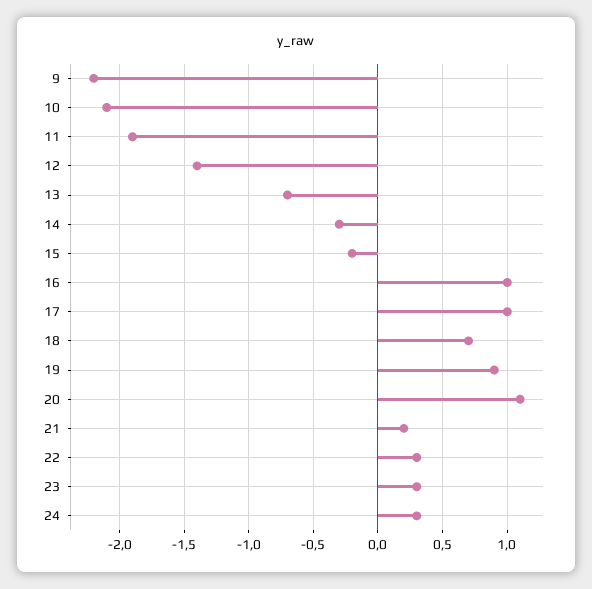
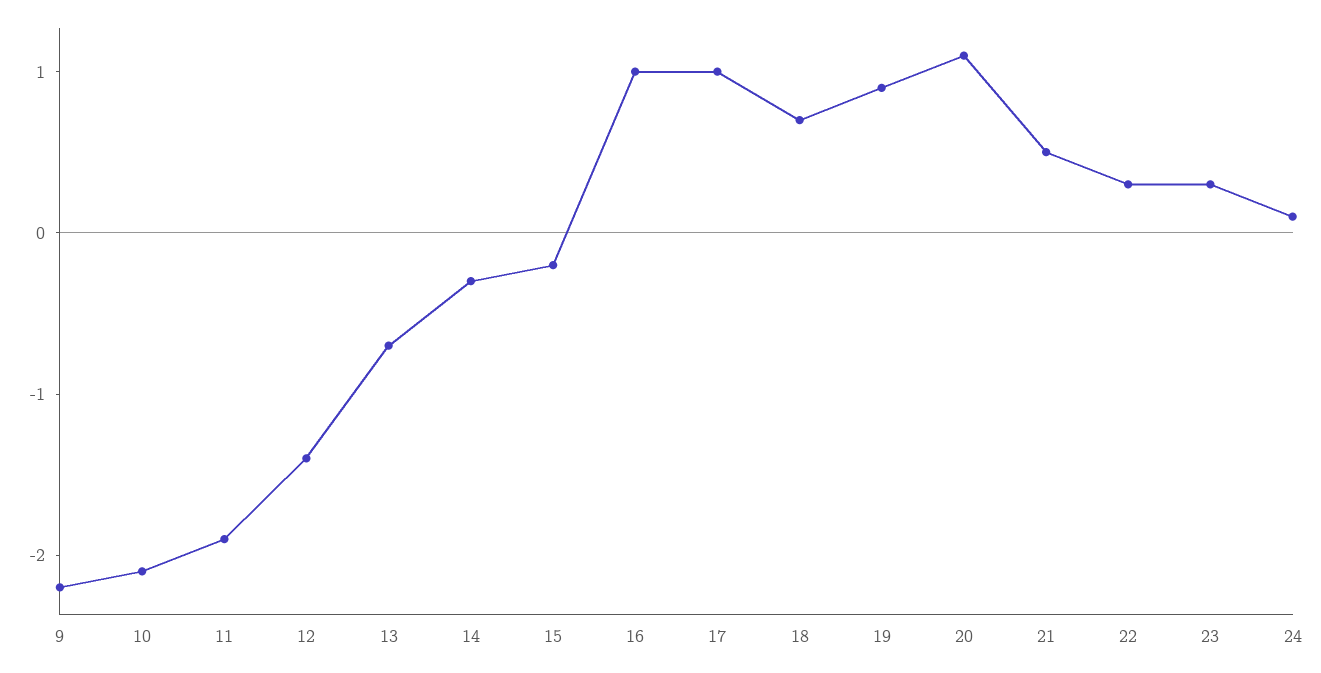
21: 0.2 -> 0.5
24: 0.3 -> 0.1

